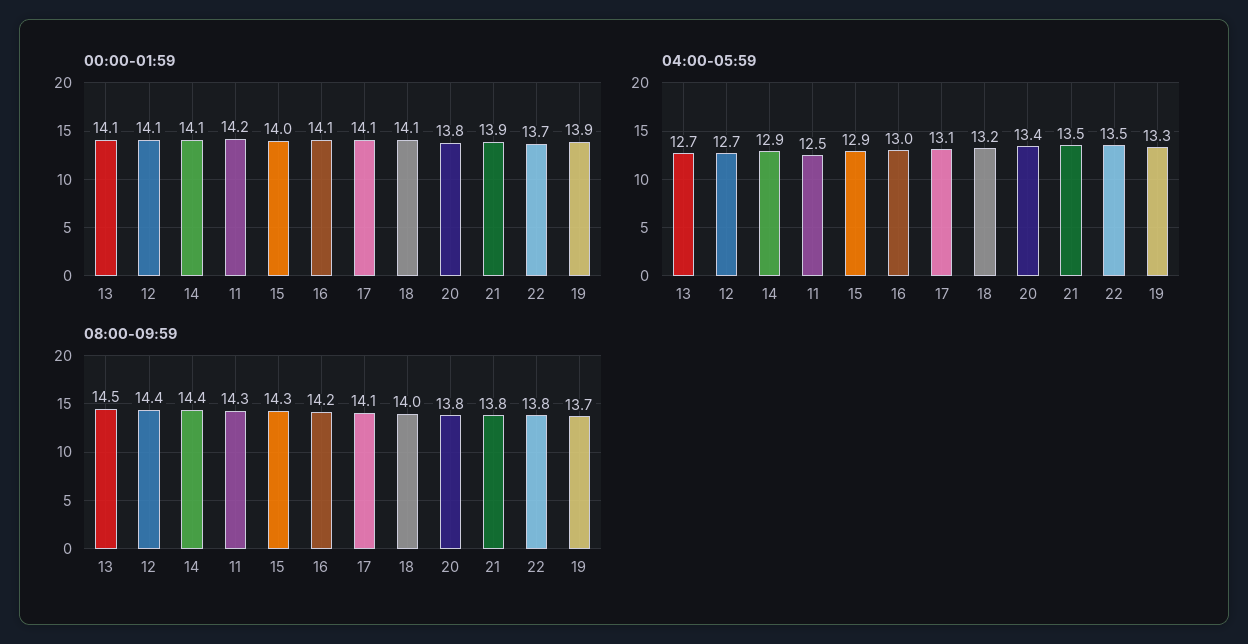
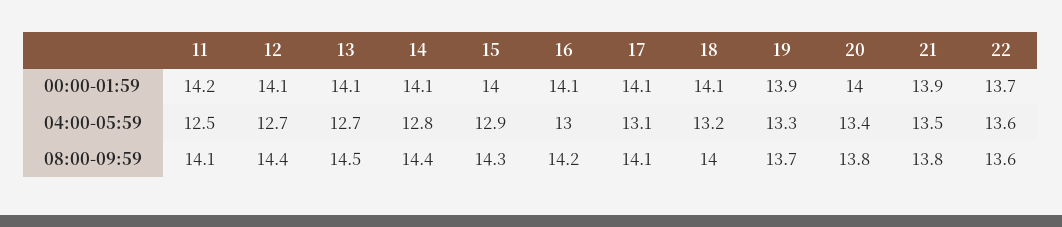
00:00-01:59, 20: 13.8 -> 14
04:00-05:59, 14: 12.9 -> 12.8
04:00-05:59, 22: 13.5 -> 13.6
08:00-09:59, 11: 14.3 -> 14.1
08:00-09:59, 22: 13.8 -> 13.6

